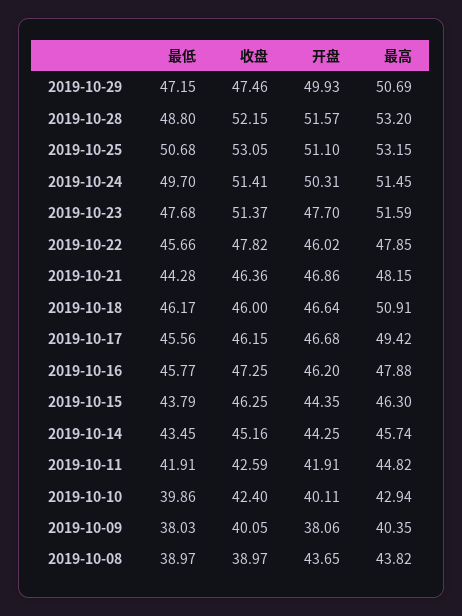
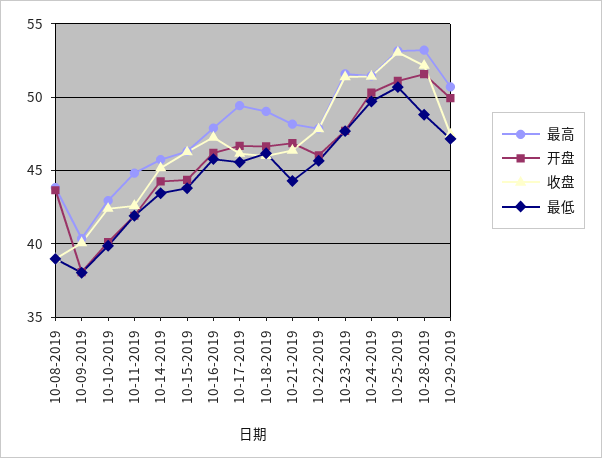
最高, 2019-10-18: 50.91 -> 49

